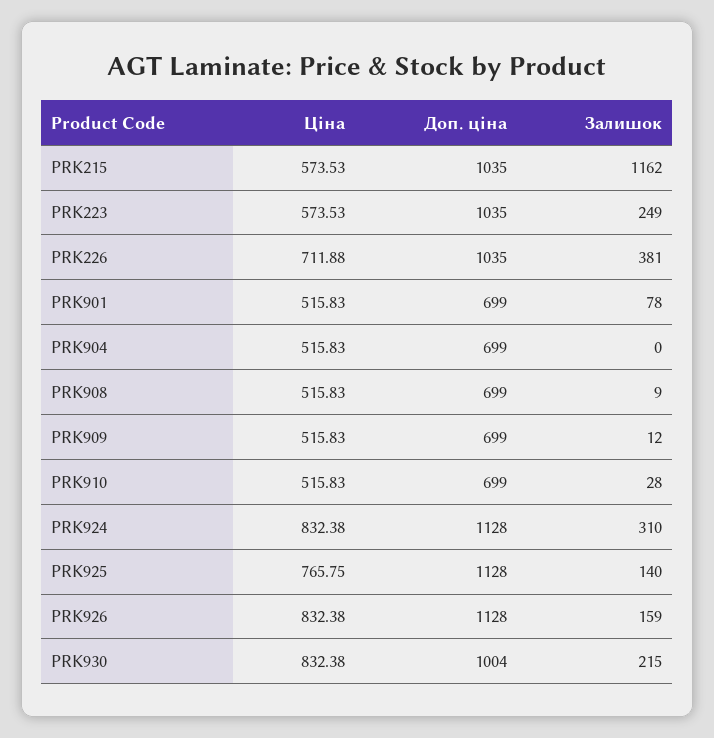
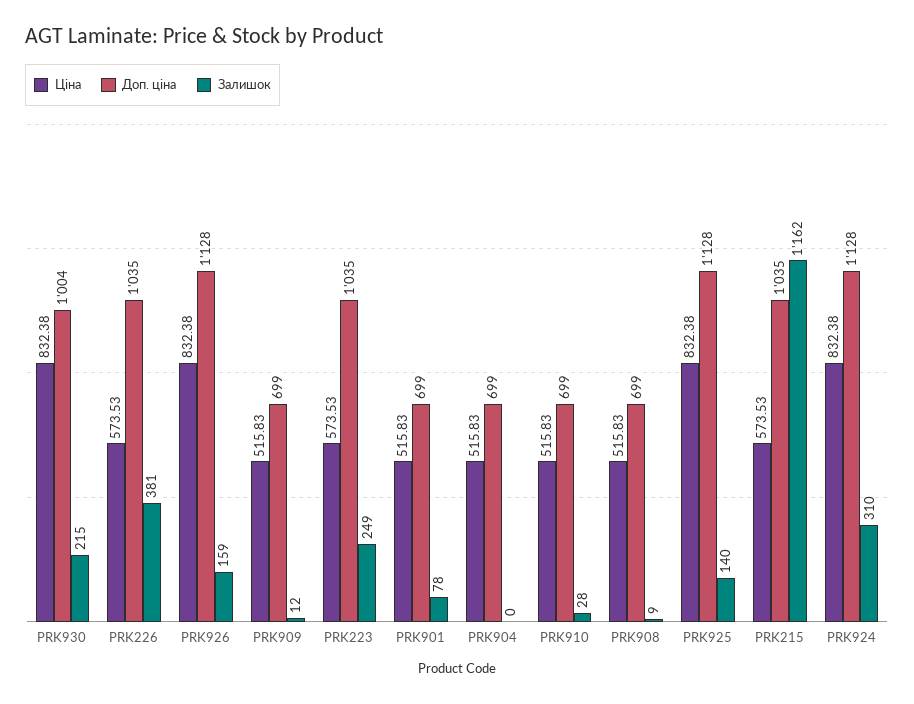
Ціна, PRK226: 711.88 -> 573.53
Ціна, PRK925: 765.75 -> 832.38

